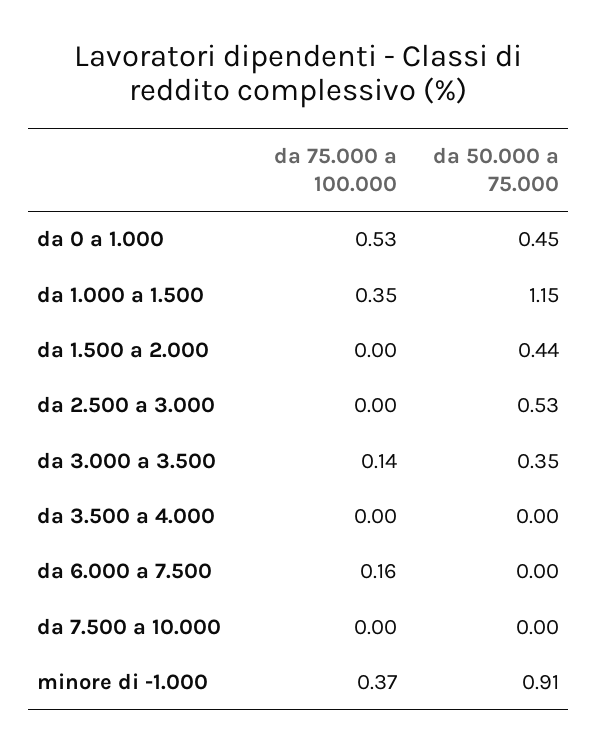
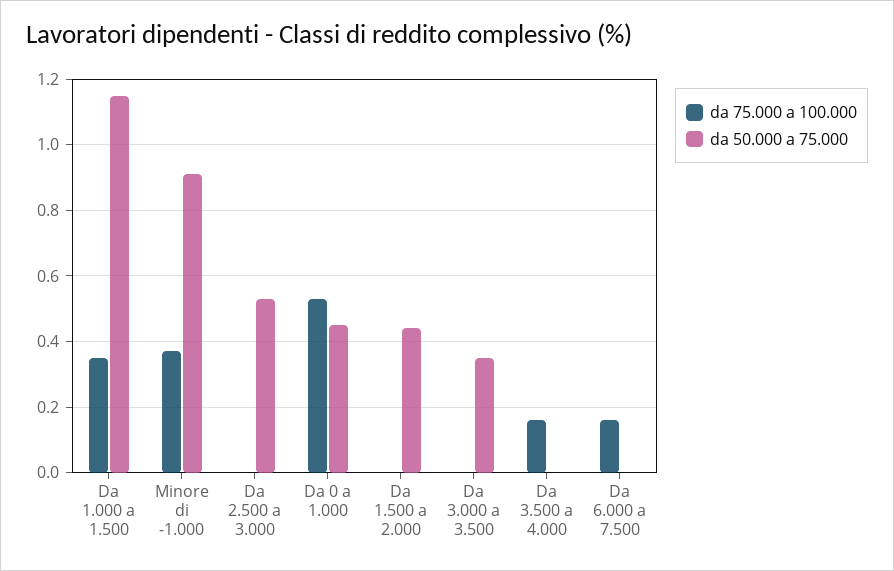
da 75.000 a 100.000, da 3.000 a 3.500: 0.14 -> 0
da 75.000 a 100.000, da 3.500 a 4.000: 0 -> 0.15
da 75.000 a 100.000, da 7.500 a 10.000: 0 -> none
da 50.000 a 75.000, da 7.500 a 10.000: 0 -> none

